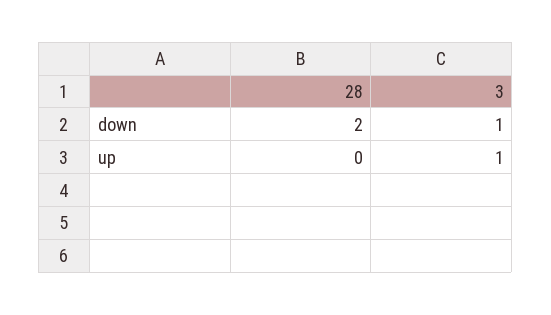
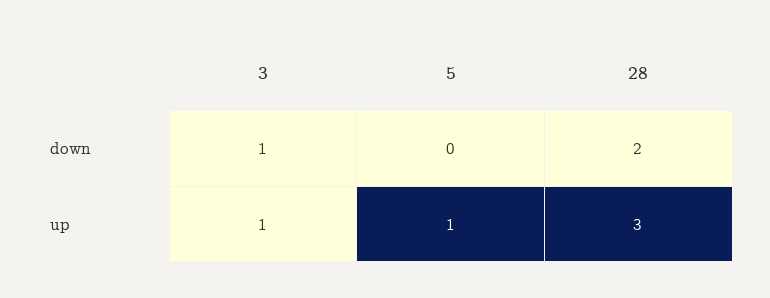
28, up: 0 -> 3
5, down: none -> 0
5, up: none -> 1

